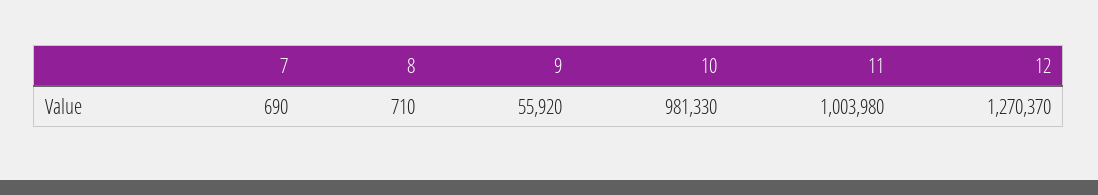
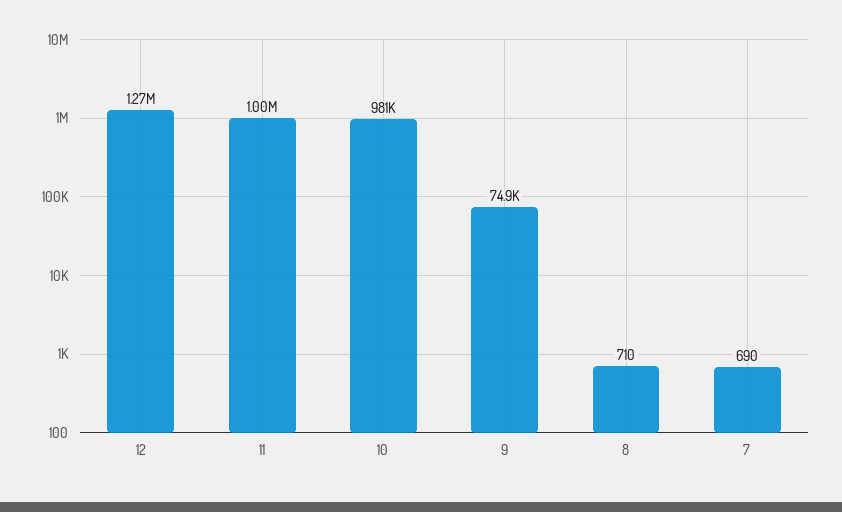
9: 55920 -> 74900

